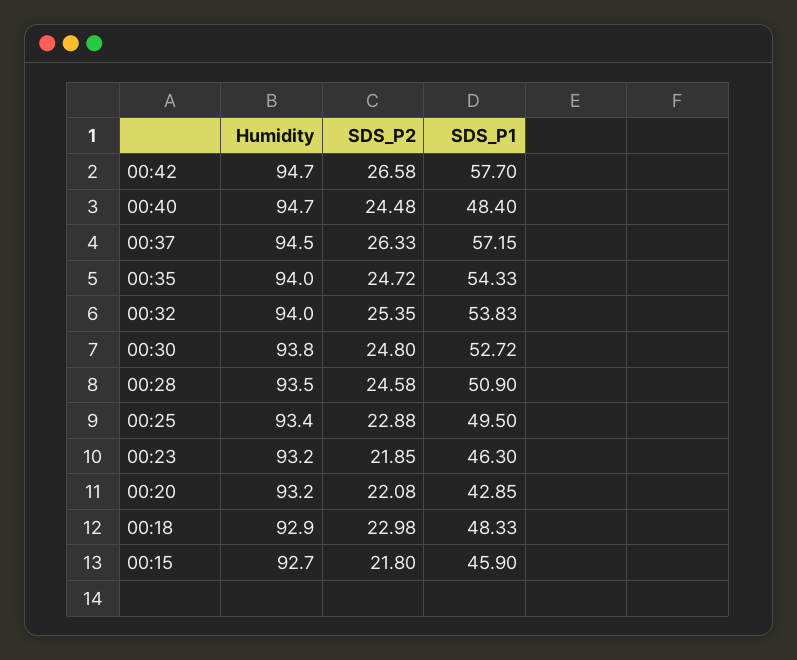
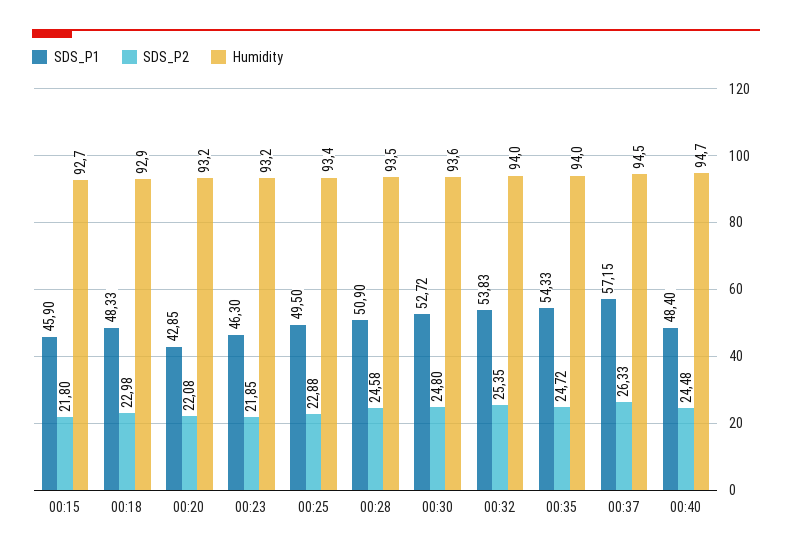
Humidity, 00:42: 94.7 -> none
SDS_P2, 00:42: 26.58 -> none
SDS_P1, 00:42: 57.7 -> none
Humidity, 00:30: 93.8 -> 93.6

